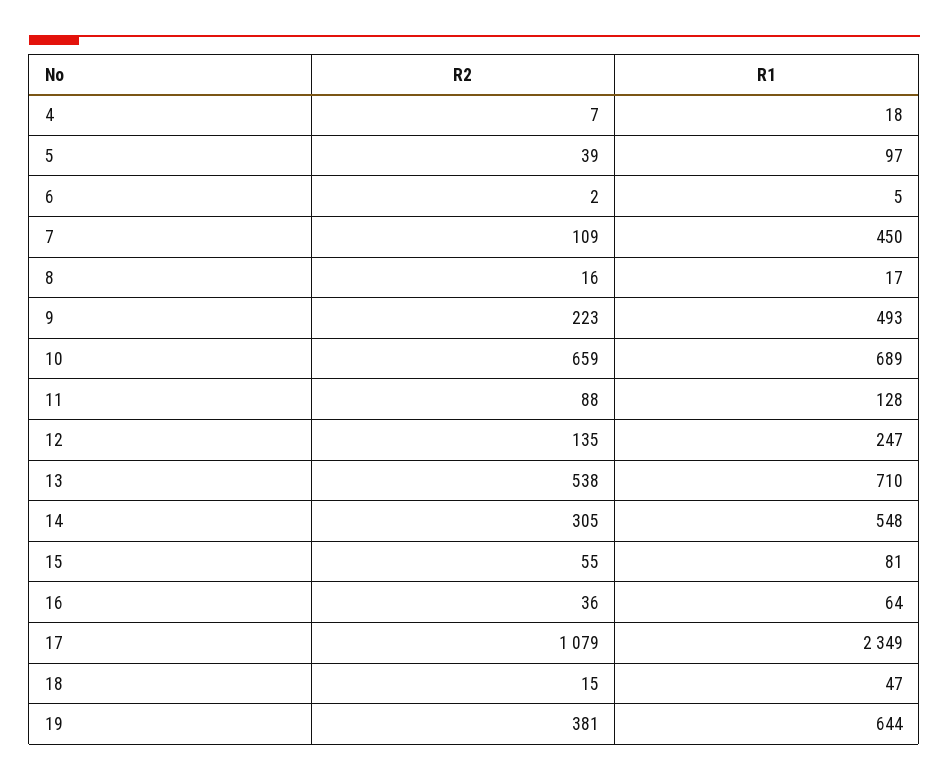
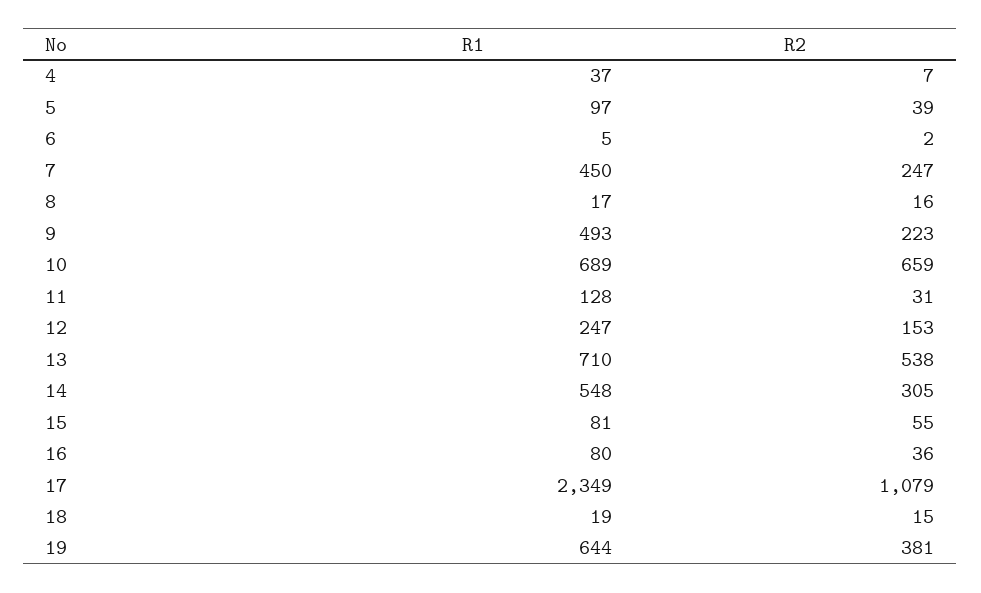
R1, 4: 18 -> 37
R2, 7: 109 -> 247
R2, 11: 88 -> 31
R2, 12: 135 -> 153
R1, 16: 64 -> 80
R1, 18: 47 -> 19

